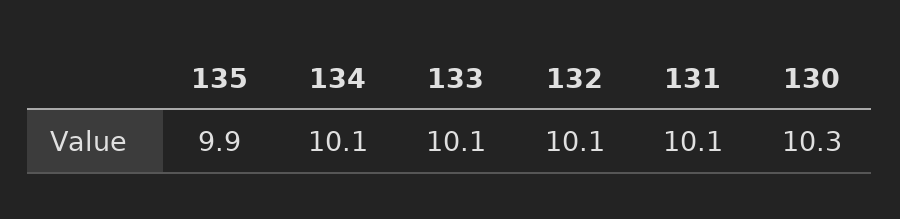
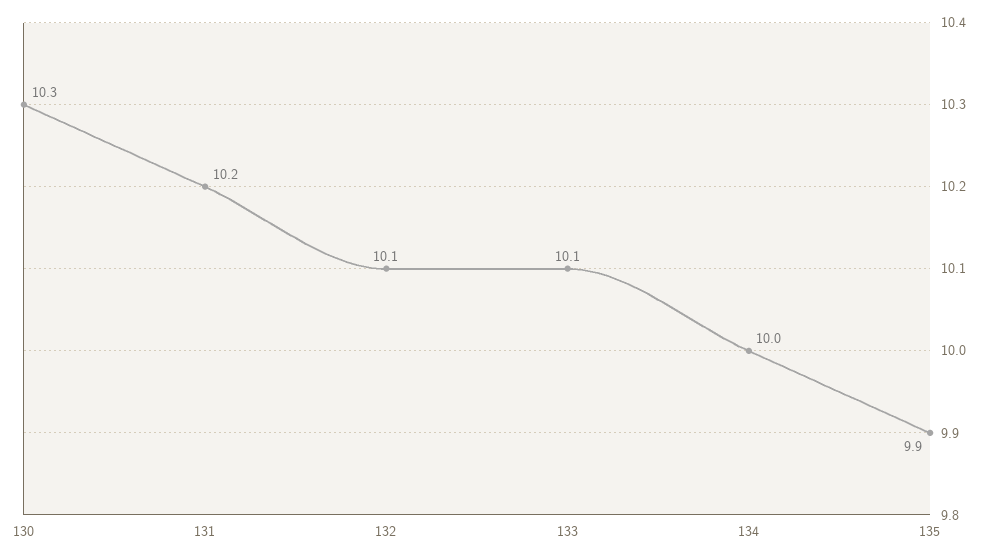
134: 10.1 -> 10
131: 10.1 -> 10.2

